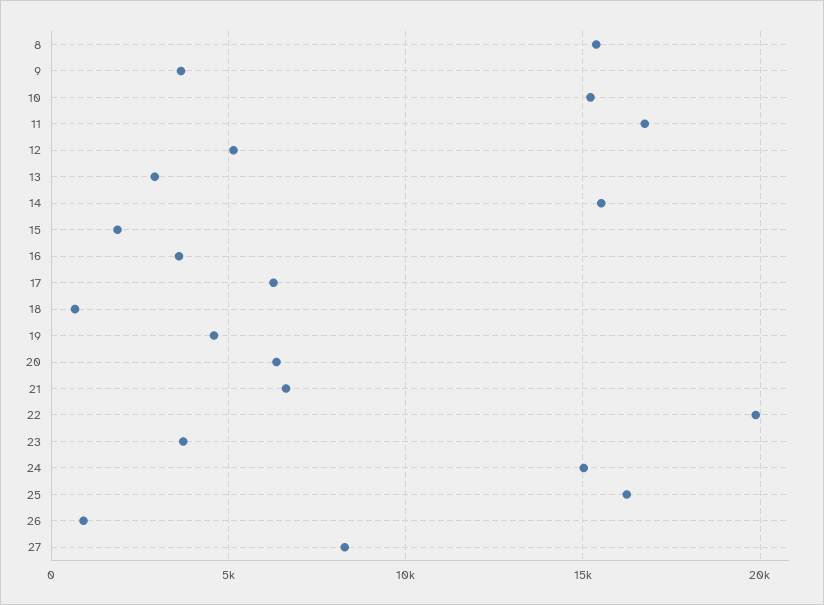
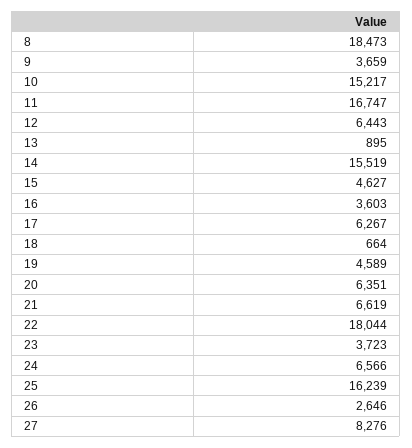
8: 15500 -> 18473
12: 5000 -> 6443
13: 3000 -> 895
15: 2000 -> 4627
22: 20000 -> 18044
24: 15000 -> 6566
26: 1000 -> 2646

